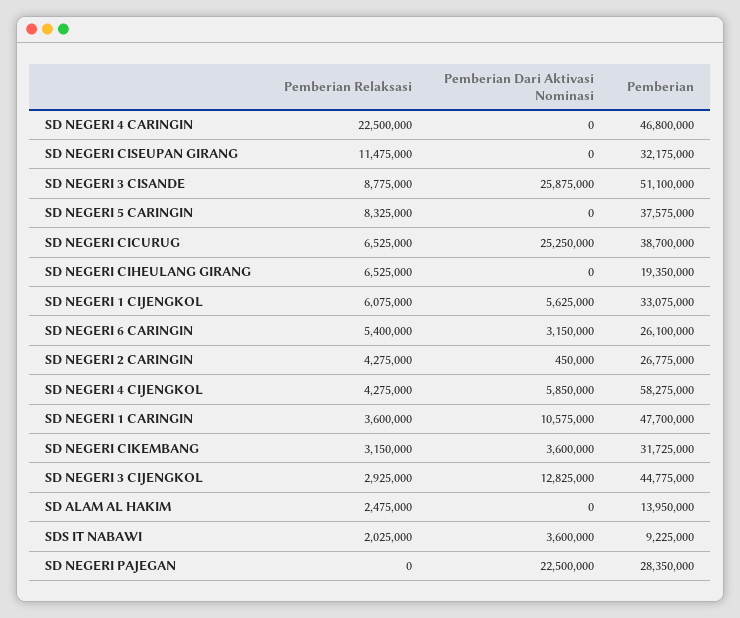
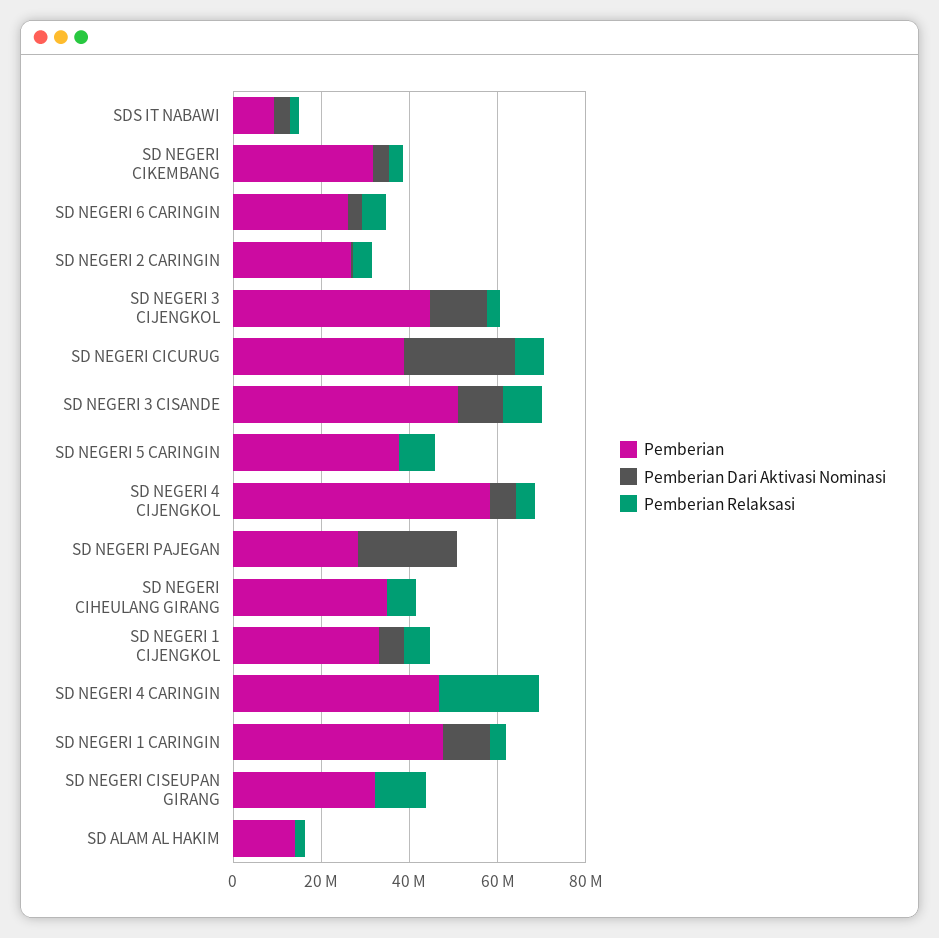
Pemberian Dari Aktivasi Nominasi, SD NEGERI 3 CISANDE: 25875000 -> 10000000
Pemberian, SD NEGERI CIHEULANG GIRANG: 19350000 -> 35000000

